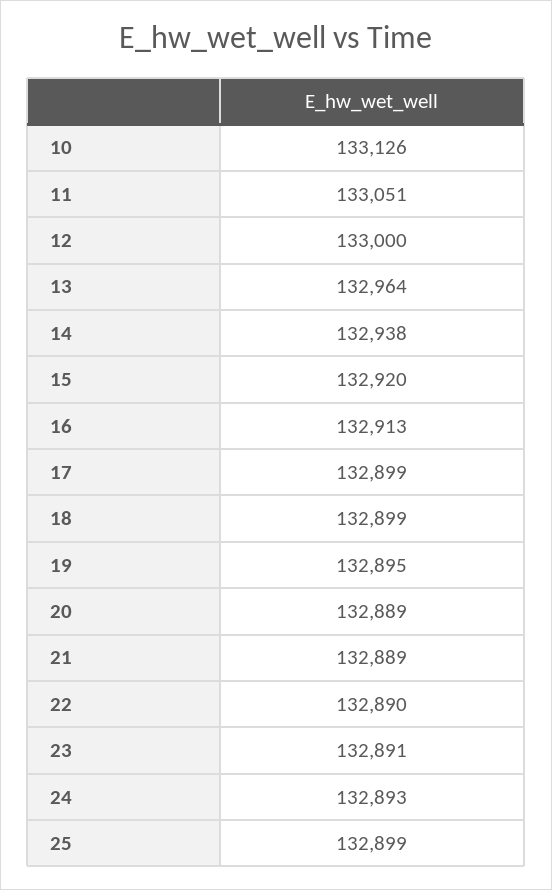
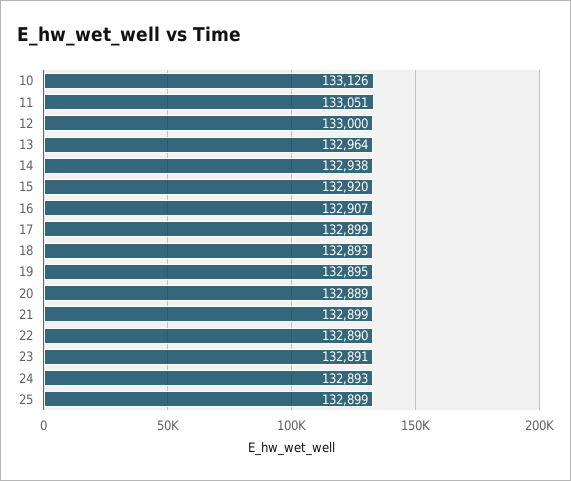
16: 132913 -> 132907
18: 132899 -> 132893
21: 132889 -> 132899

